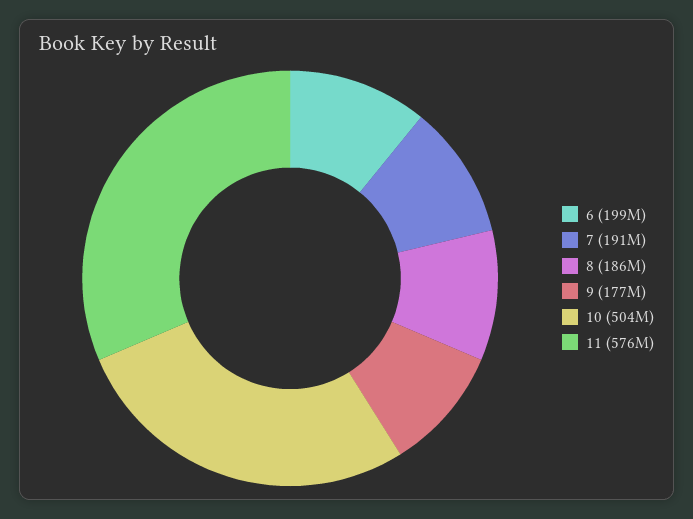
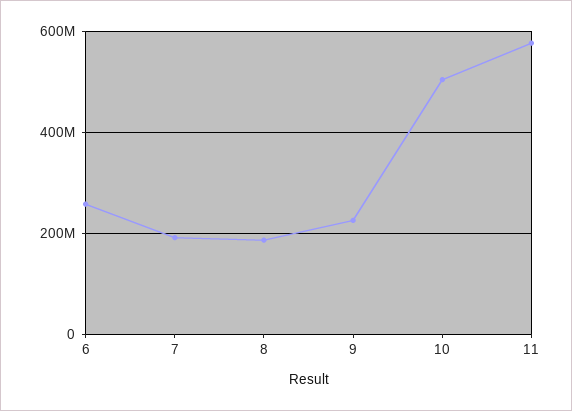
6: 199000000 -> 260000000
9: 177000000 -> 220000000

